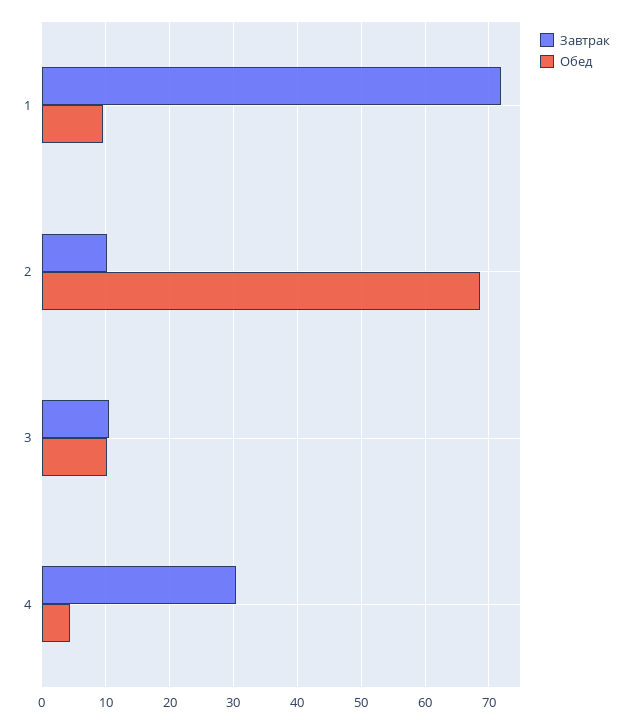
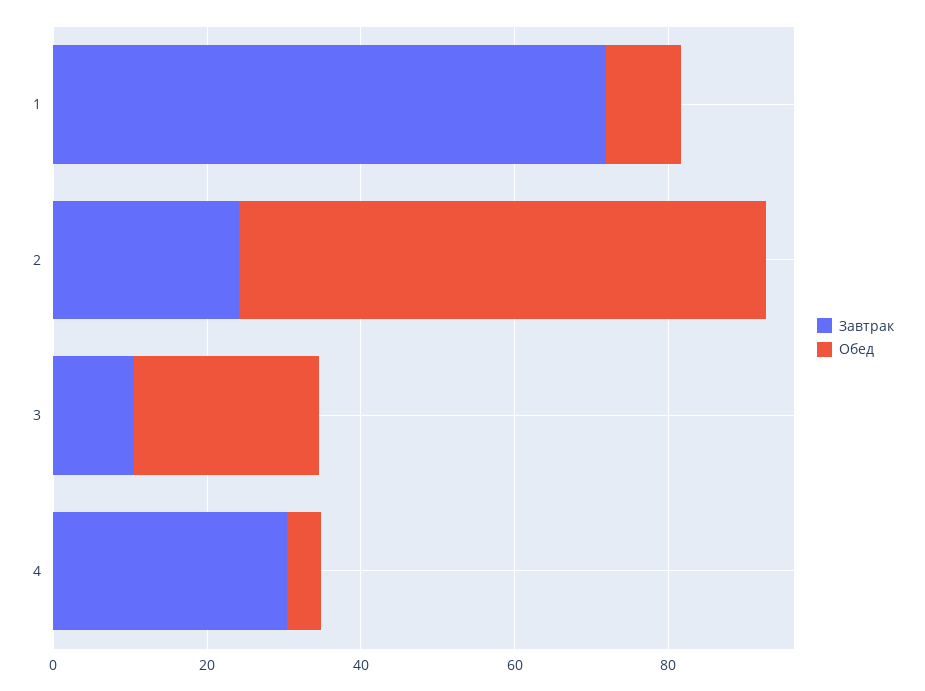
Завтрак, 2: 10 -> 25
Обед, 3: 10 -> 25

